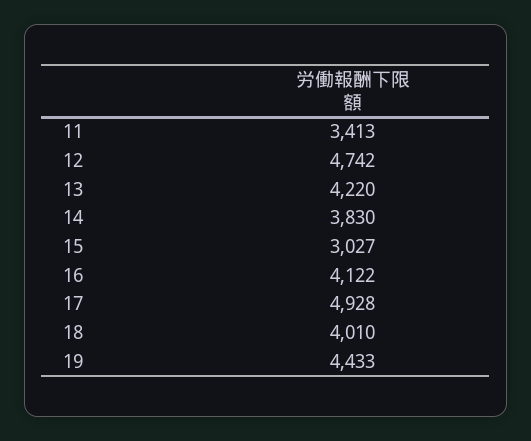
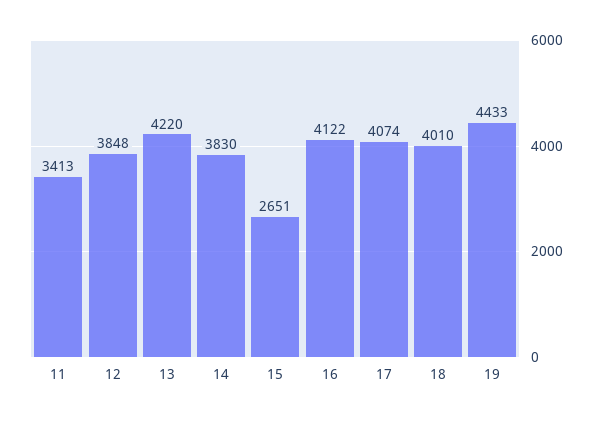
12: 4742 -> 3848
15: 3027 -> 2651
17: 4928 -> 4074

